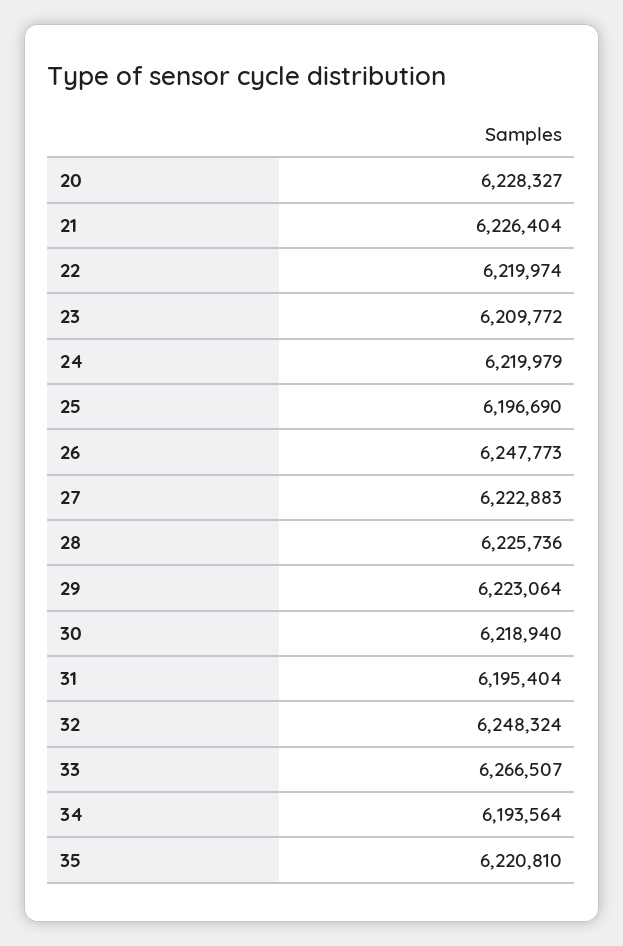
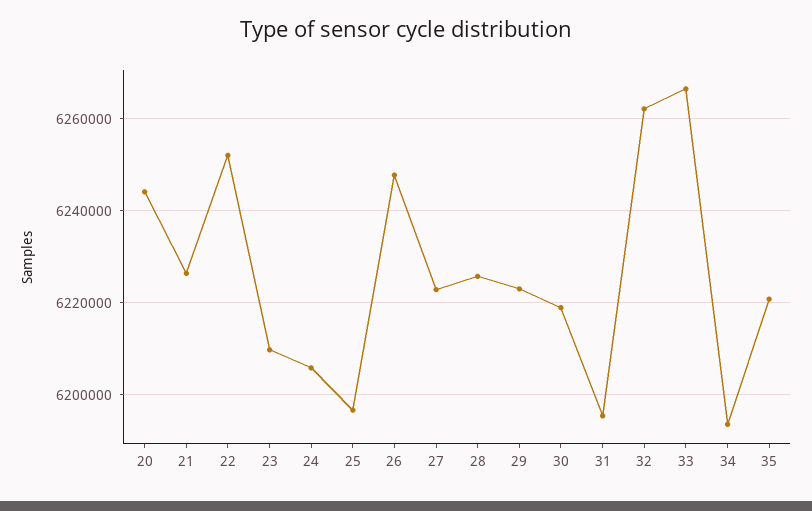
20: 6228327 -> 6244000
22: 6219974 -> 6252000
24: 6219979 -> 6206000
32: 6248324 -> 6262000

